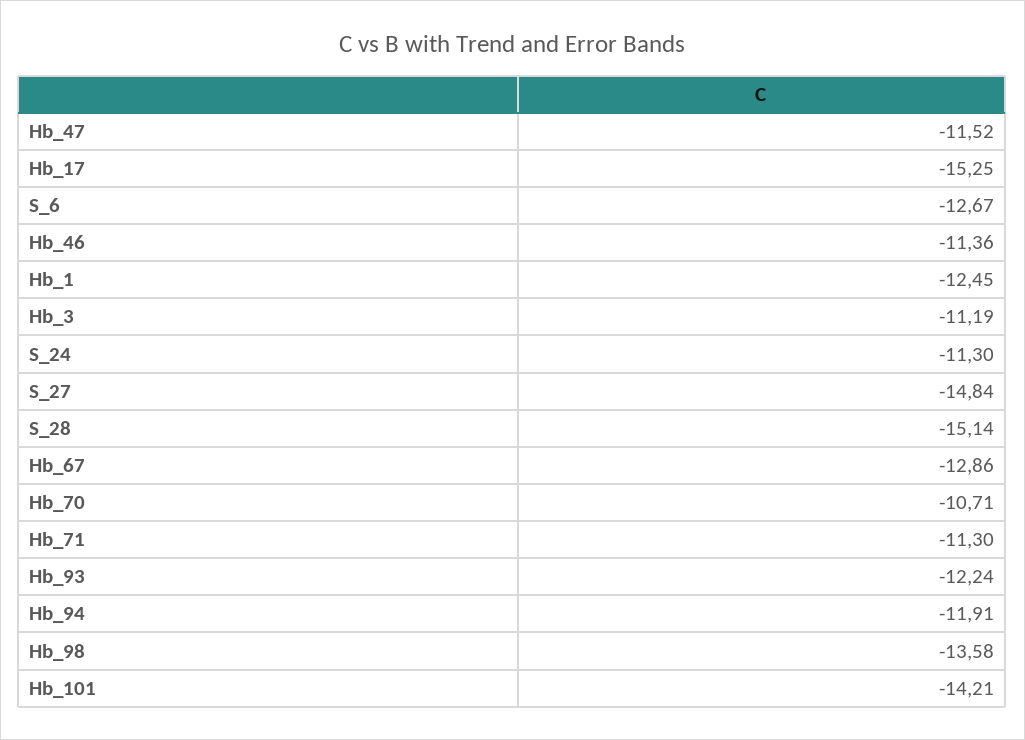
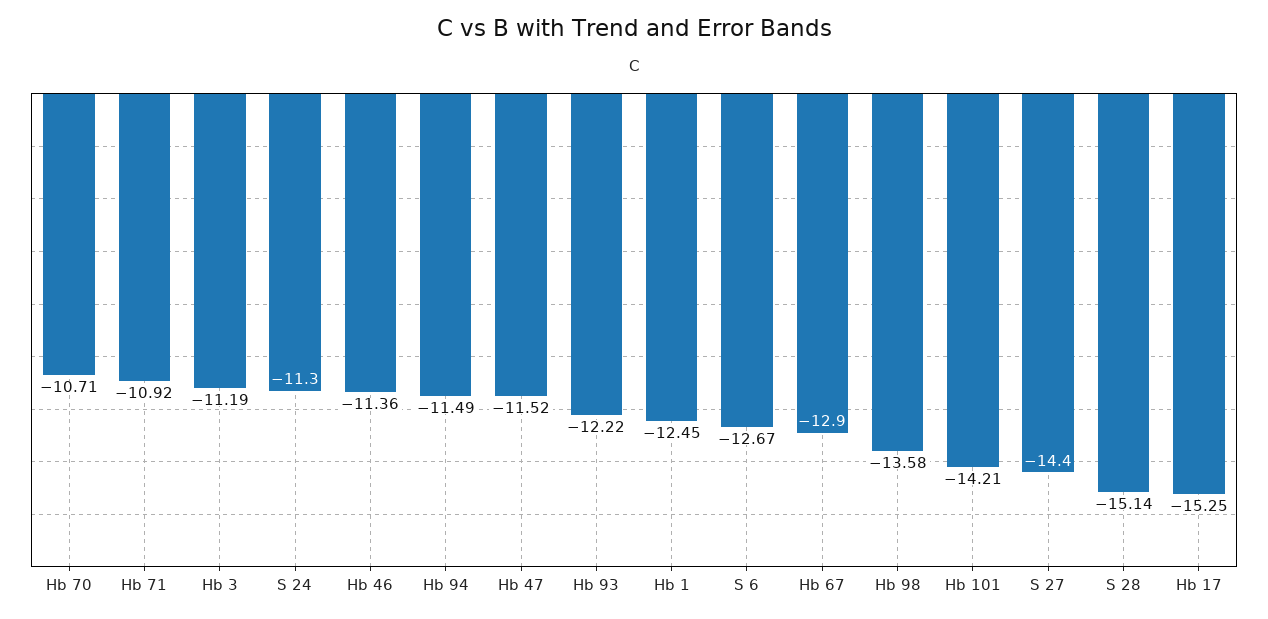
S_27: -14.84 -> -14.4
Hb_67: -12.86 -> -12.9
Hb_71: -11.3 -> -10.92
Hb_93: -12.24 -> -12.22
Hb_94: -11.91 -> -11.49

